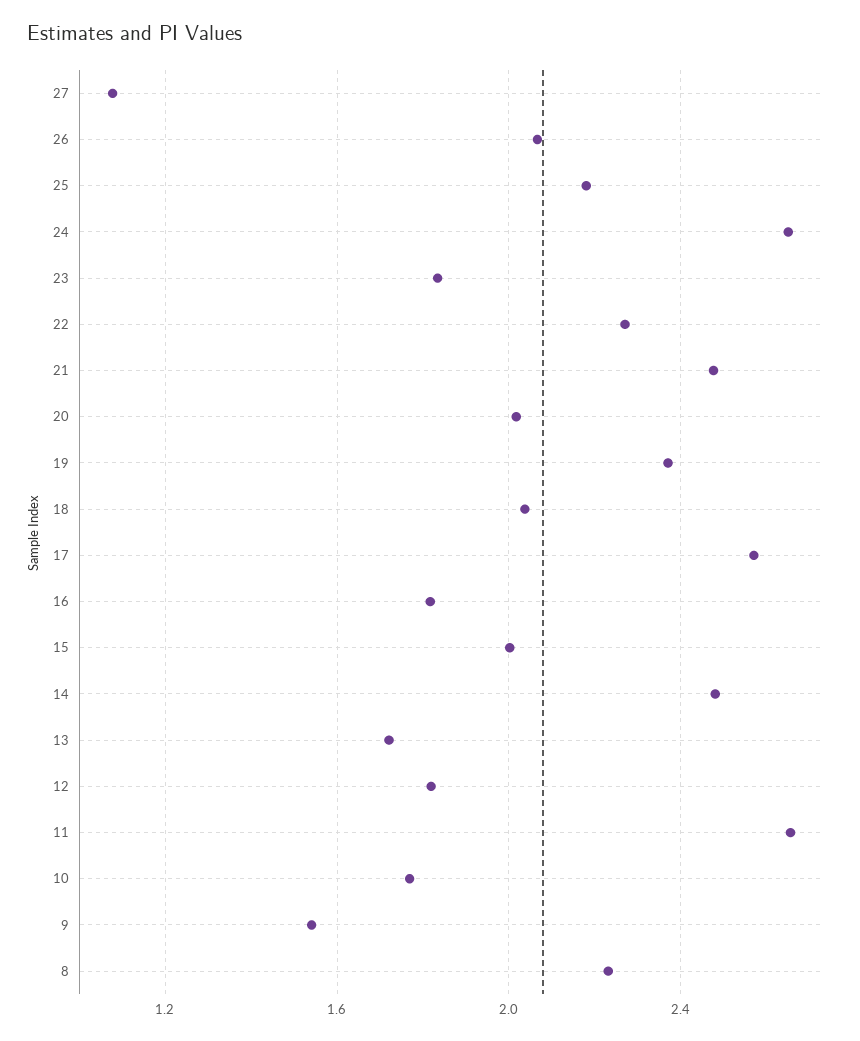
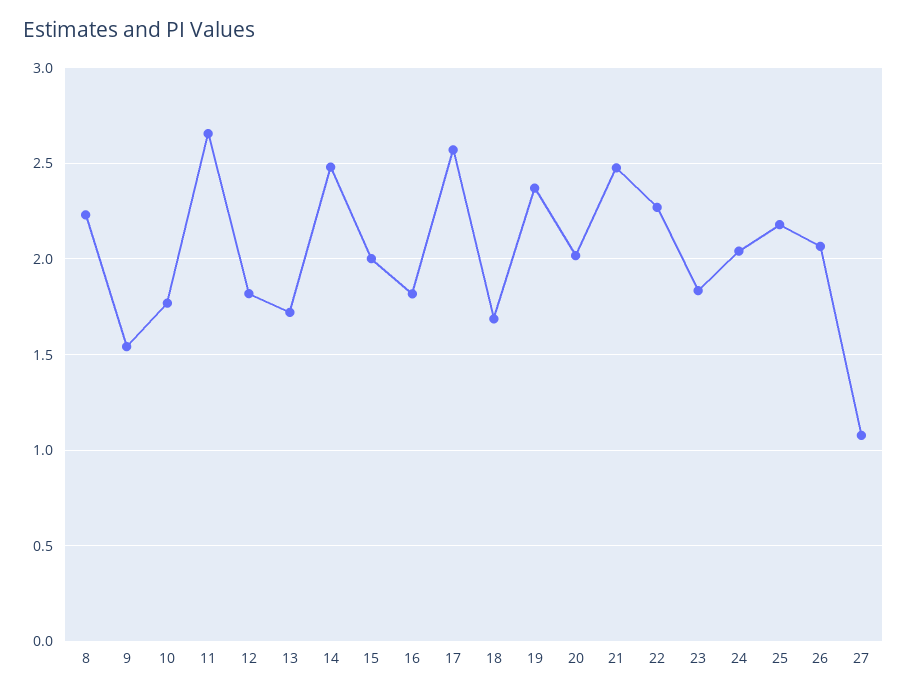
24: 2.65 -> 2.05
18: 2.05 -> 1.7

